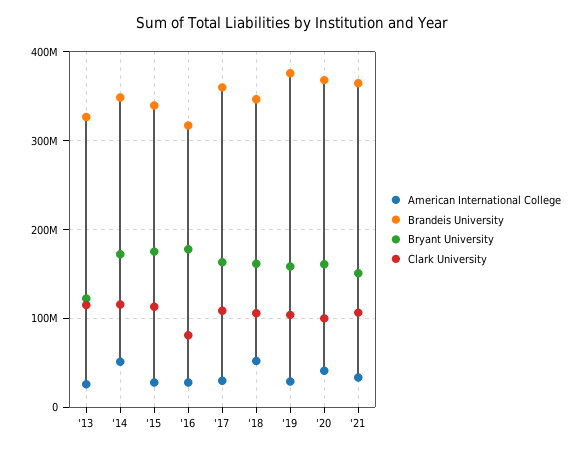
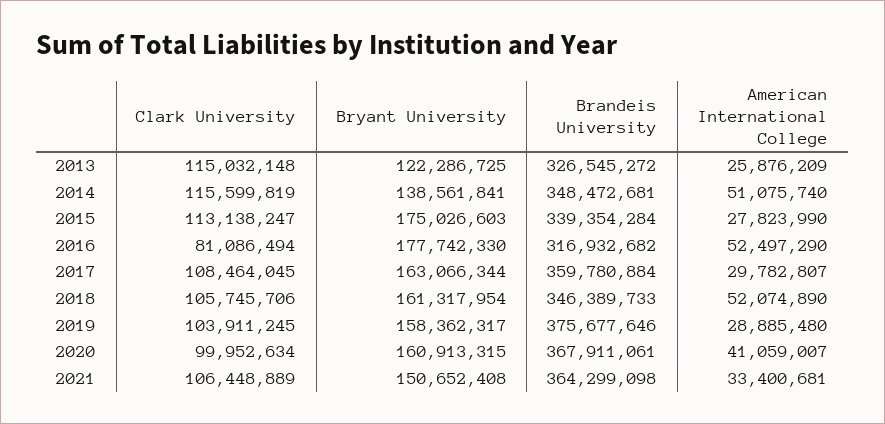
Bryant University, '14: 170000000 -> 138561841
American International College, '16: 30000000 -> 52497290

